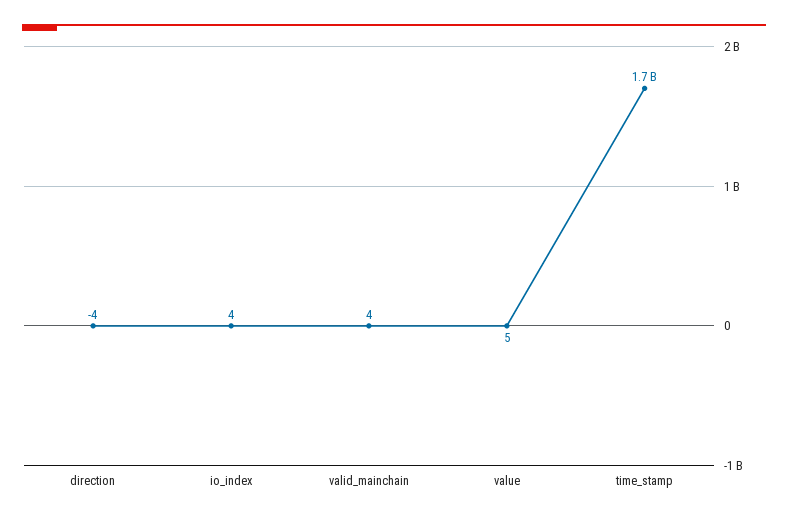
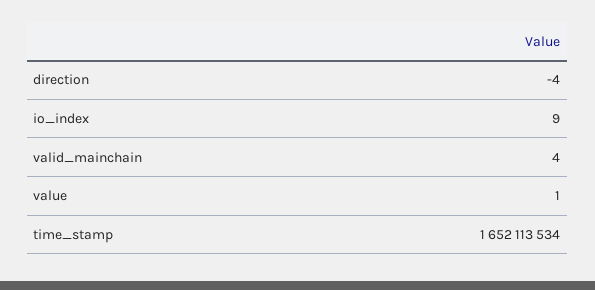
io_index: 4 -> 9
value: 5 -> 1

